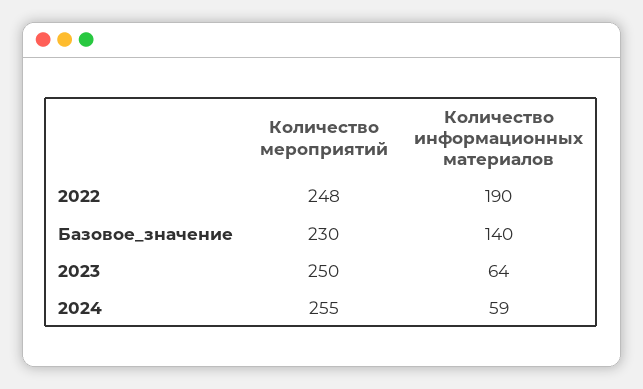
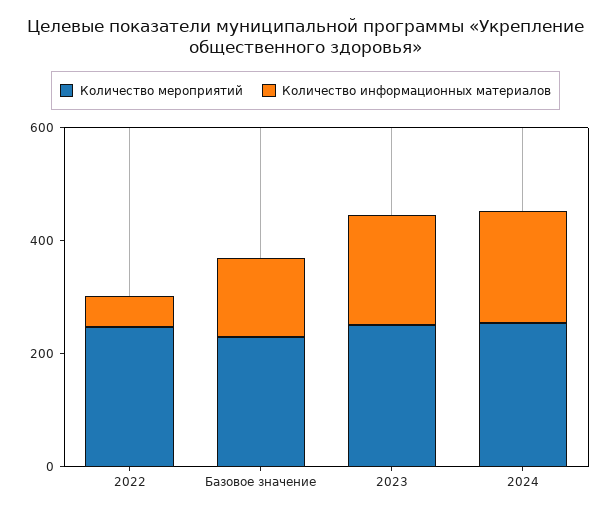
Количество информационных материалов, 2022: 190 -> 50
Количество информационных материалов, 2023: 64 -> 200
Количество информационных материалов, 2024: 59 -> 200

